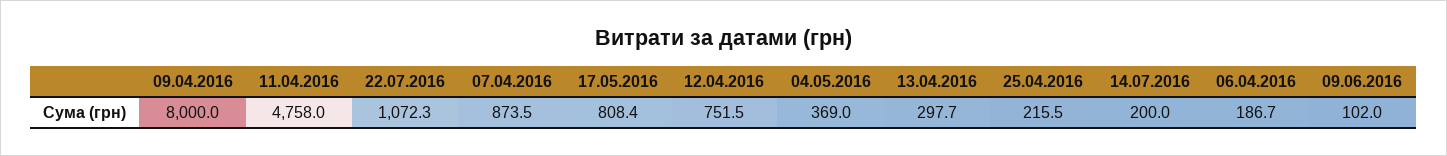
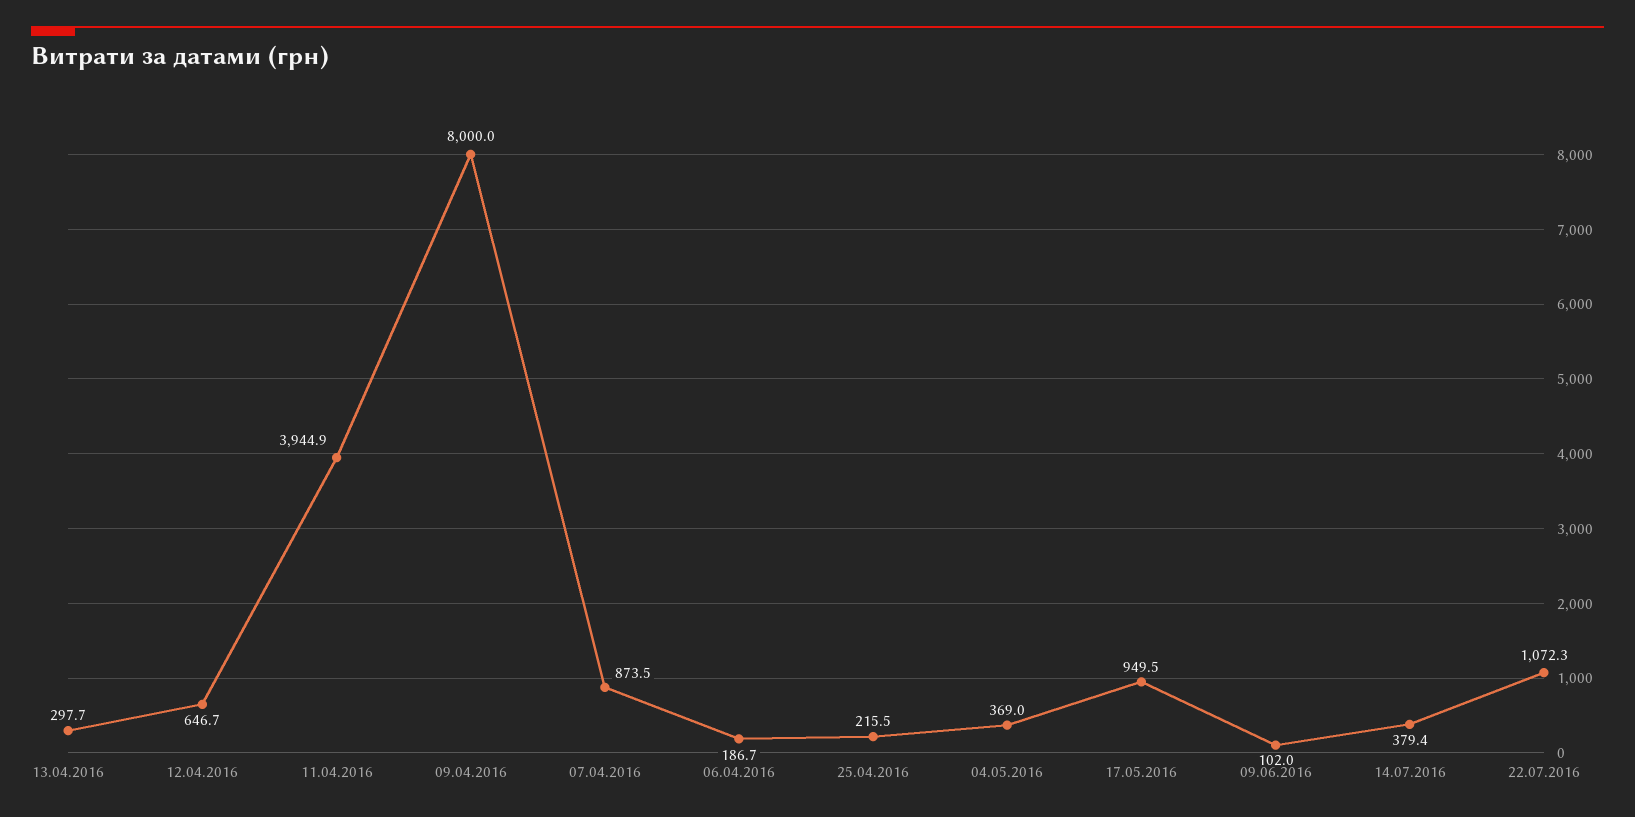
11.04.2016: 4758 -> 3944.9
17.05.2016: 808.4 -> 949.5
12.04.2016: 751.5 -> 646.7
14.07.2016: 200 -> 379.4

